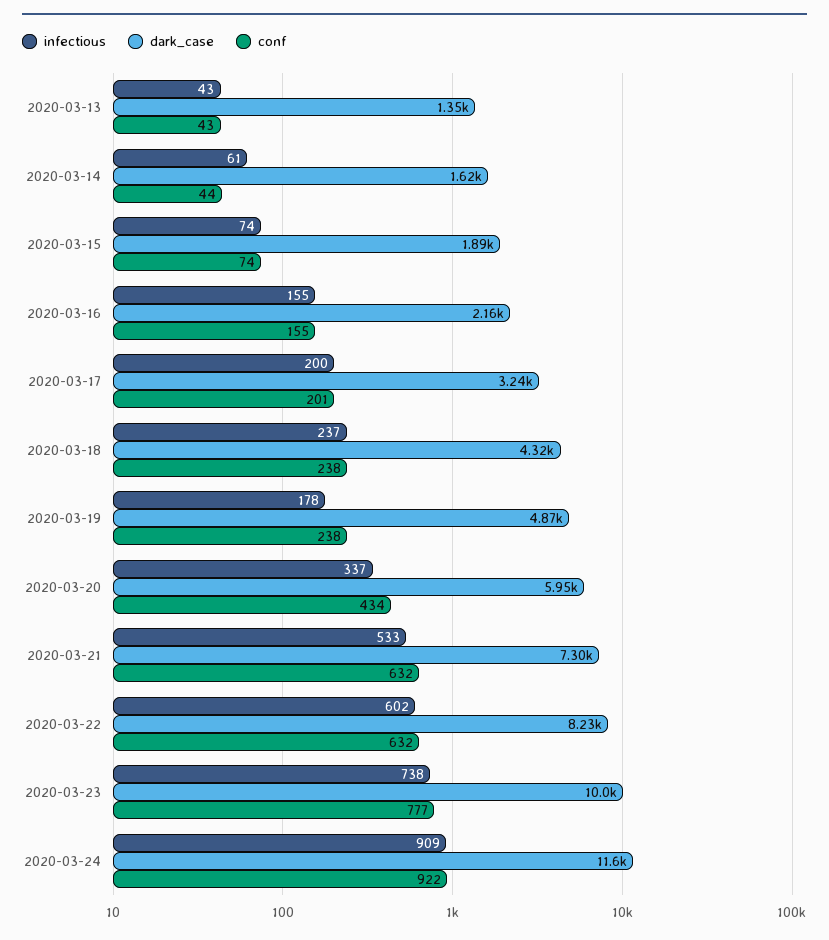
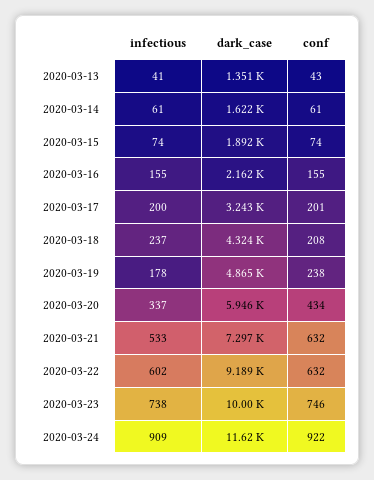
infectious, 2020-03-13: 43 -> 41
conf, 2020-03-14: 44 -> 61
conf, 2020-03-18: 238 -> 208
dark_case, 2020-03-22: 8230 -> 9189
conf, 2020-03-23: 777 -> 746

